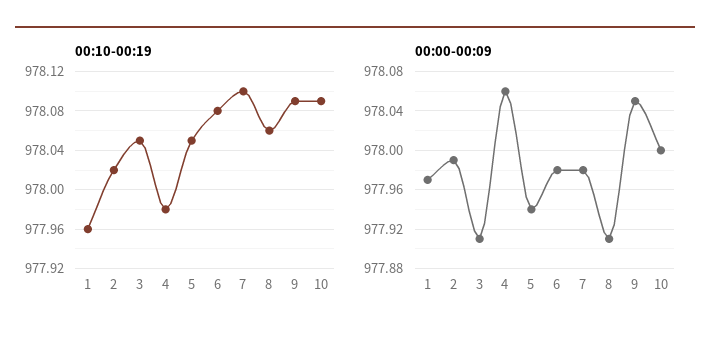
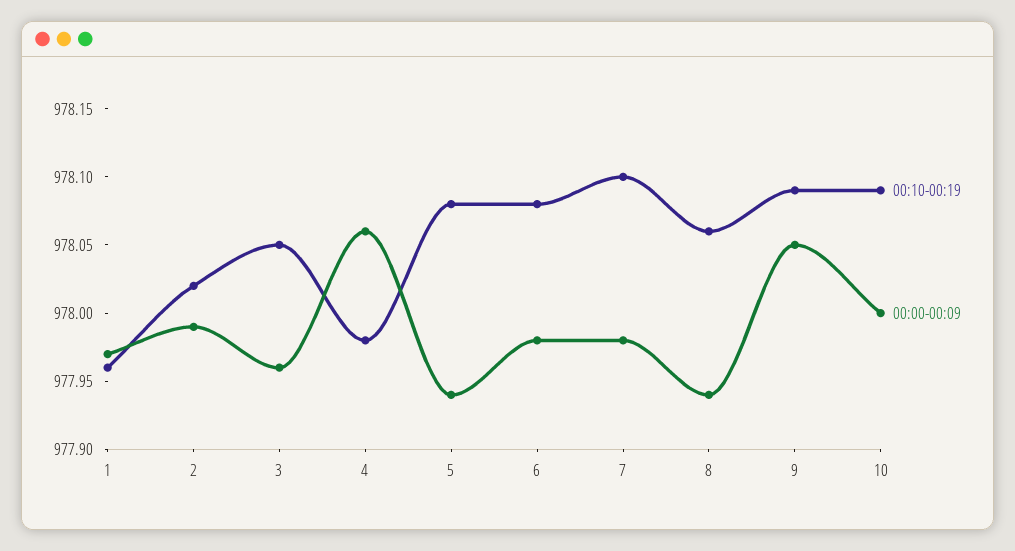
00:10-00:19, 5: 978.05 -> 978.08
00:00-00:09, 3: 977.91 -> 977.96
00:00-00:09, 8: 977.91 -> 977.94

